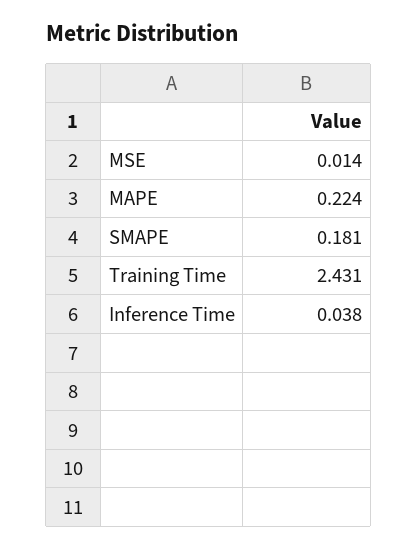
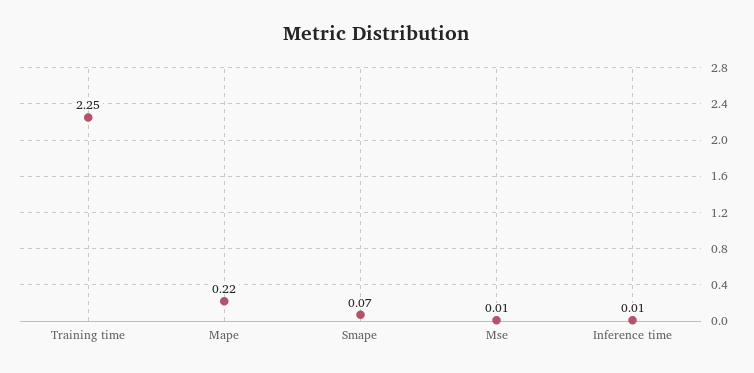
SMAPE: 0.181 -> 0.07
Training Time: 2.431 -> 2.25
Inference Time: 0.038 -> 0.01

